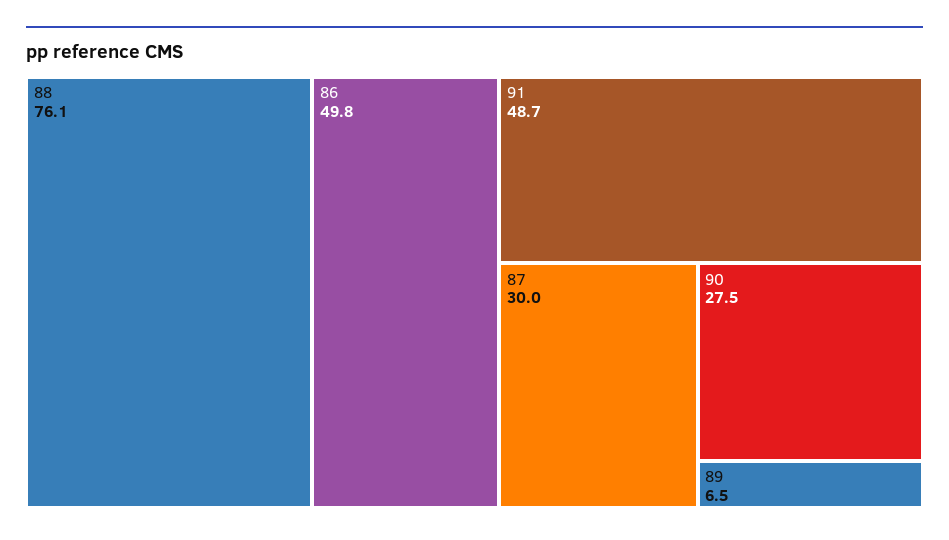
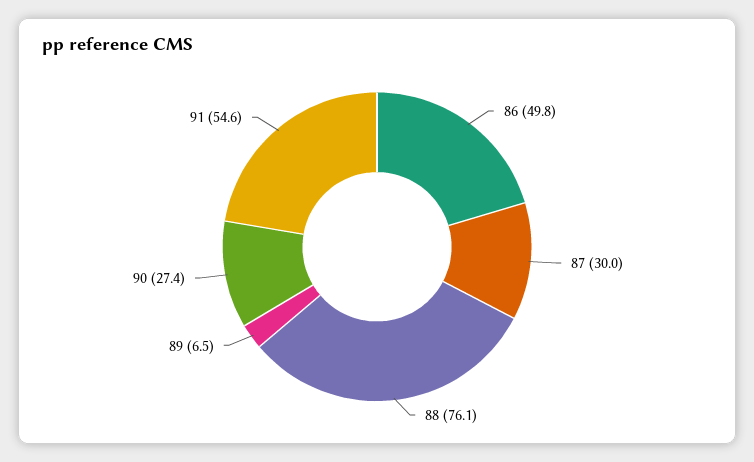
91: 48.7 -> 54.6
90: 27.5 -> 27.4

